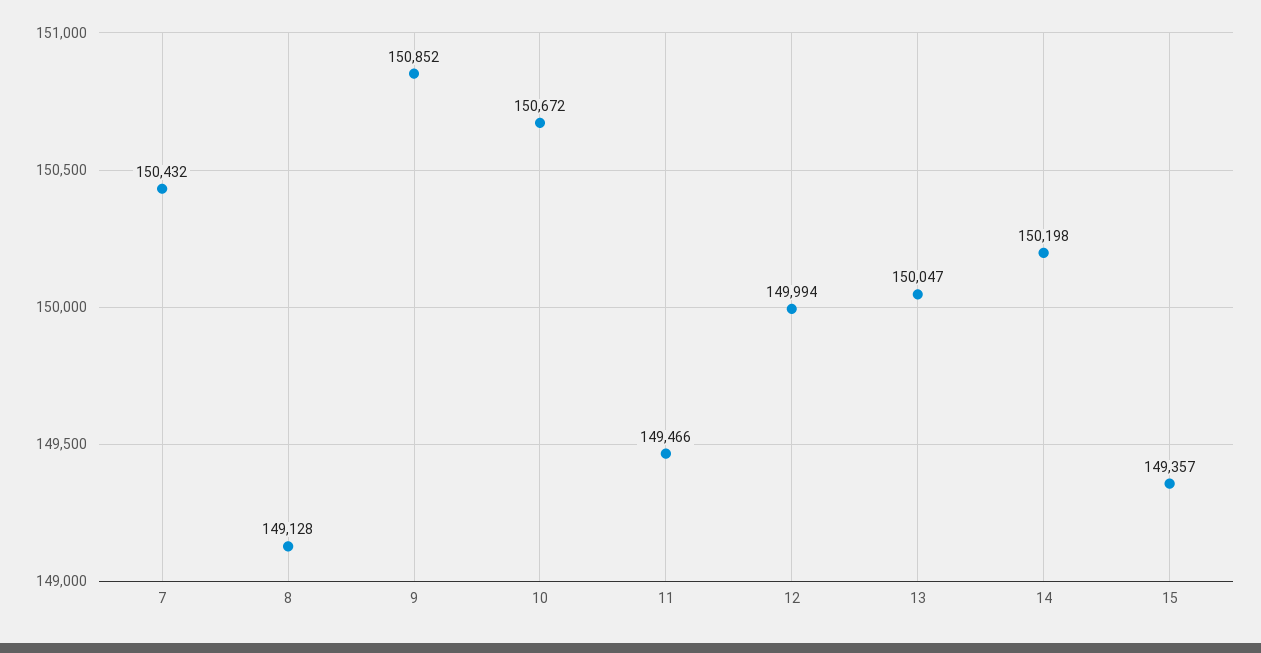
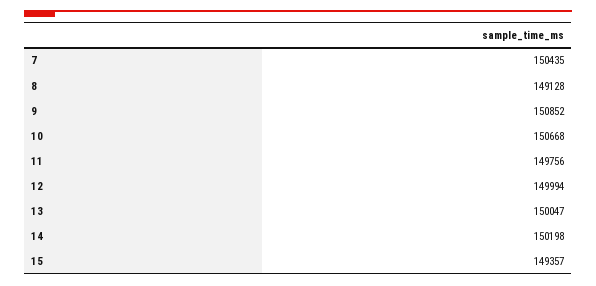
7: 150432 -> 150435
10: 150672 -> 150668
11: 149466 -> 149756

